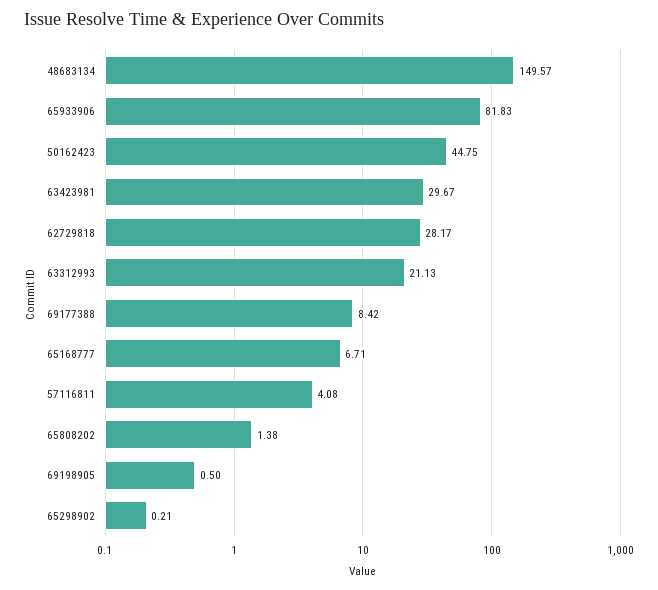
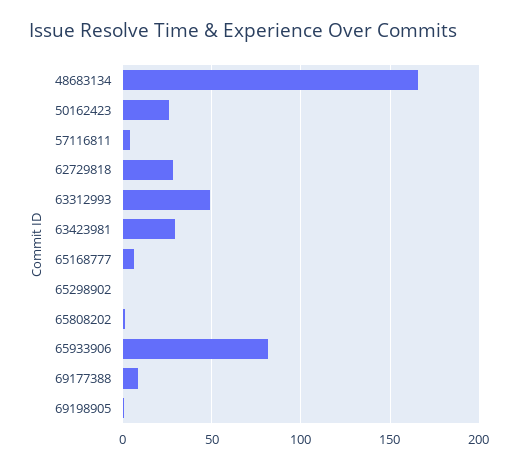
48683134: 149.57 -> 165
50162423: 44.75 -> 25
63312993: 21.13 -> 50

